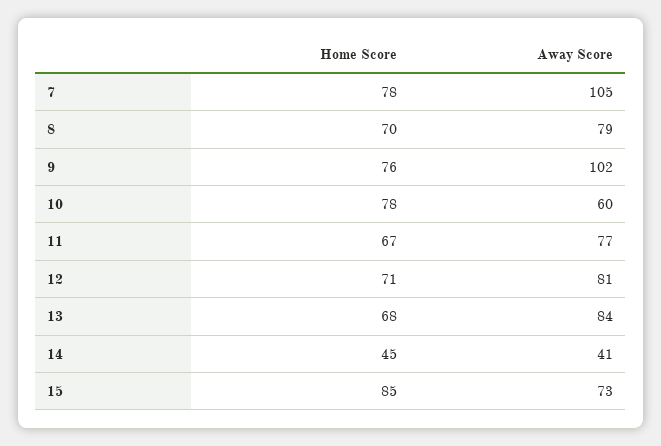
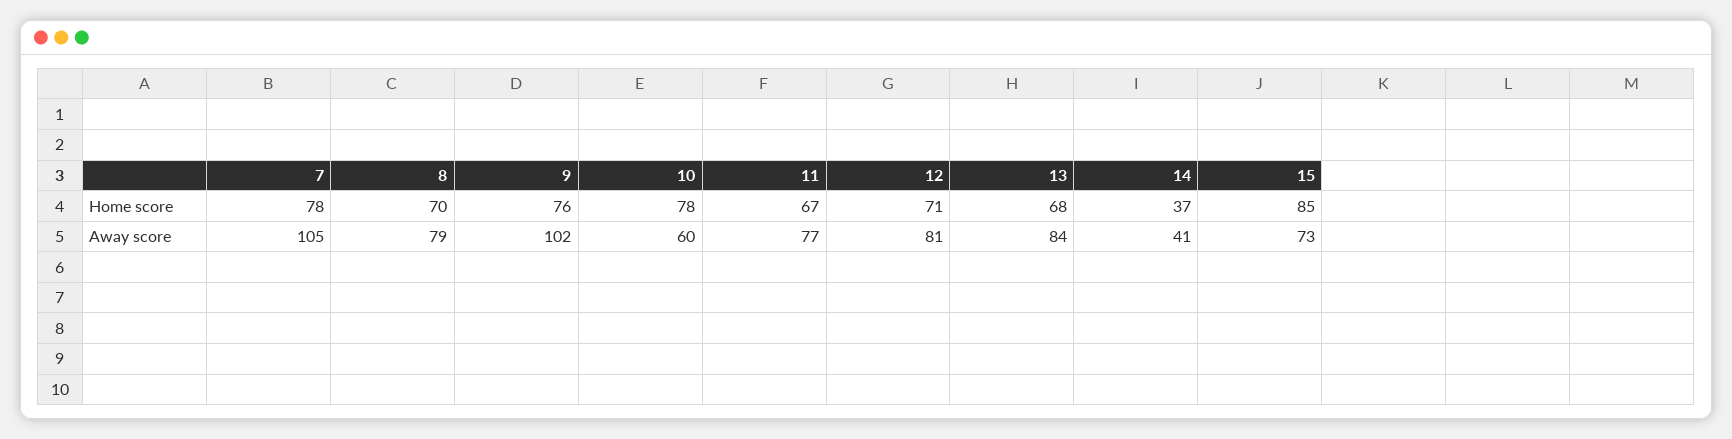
Home Score, 14: 45 -> 37

